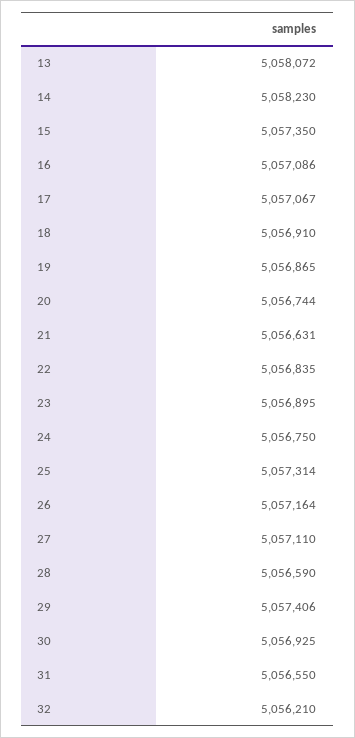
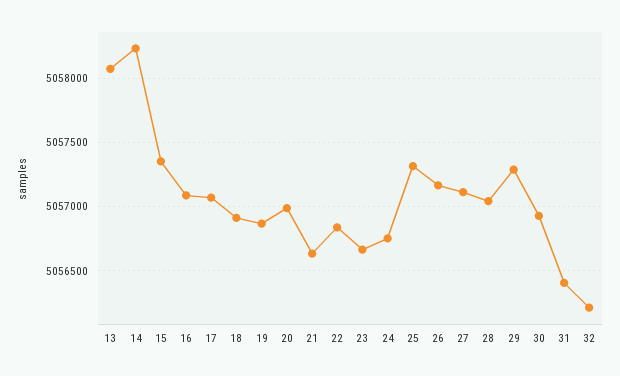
20: 5056744 -> 5057000
23: 5056895 -> 5056650
28: 5056590 -> 5057050
29: 5057406 -> 5057300
31: 5056550 -> 5056400

